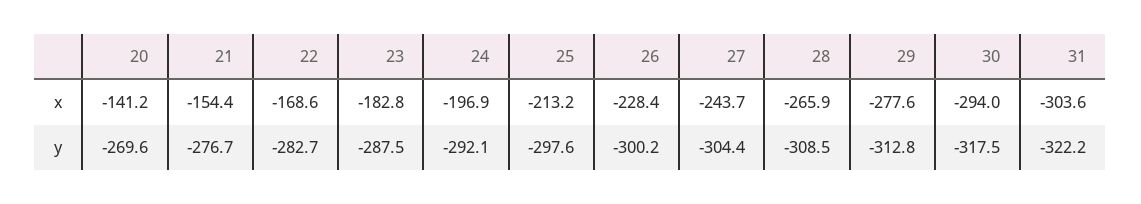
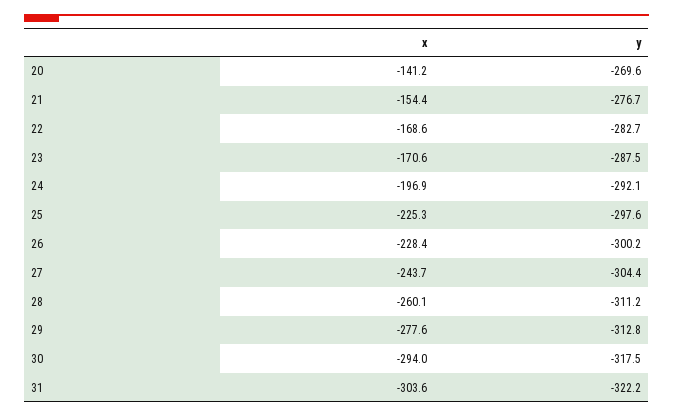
23, x: -182.8 -> -170.6
25, x: -213.2 -> -225.3
28, x: -265.9 -> -260.1
28, y: -308.5 -> -311.2

